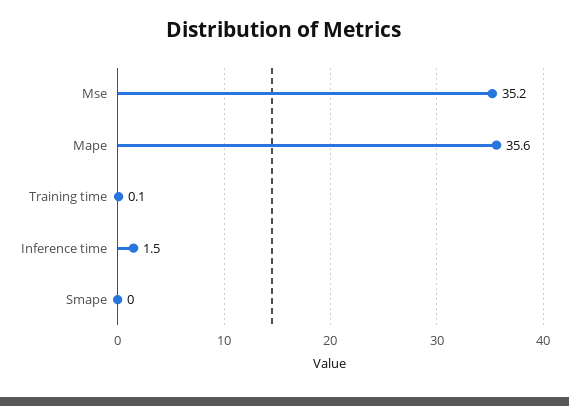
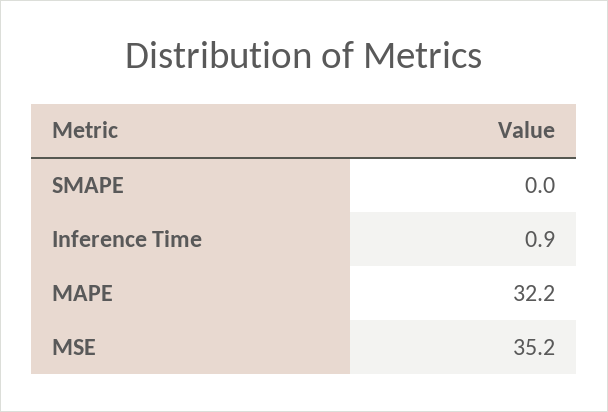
Mape: 35.6 -> 32.2
Training time: 0.1 -> none
Inference time: 1.5 -> 0.9

